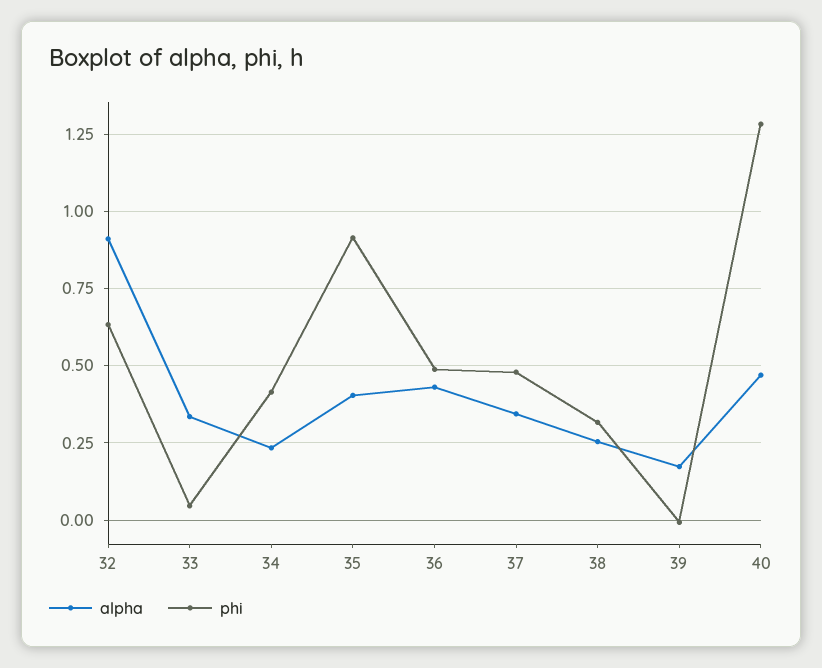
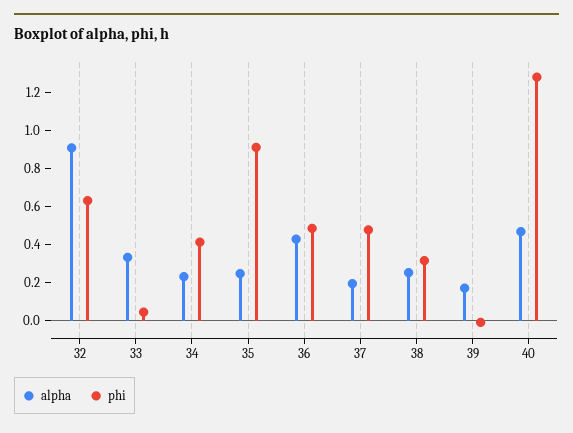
alpha, 35: 0.4 -> 0.25
alpha, 37: 0.35 -> 0.2

